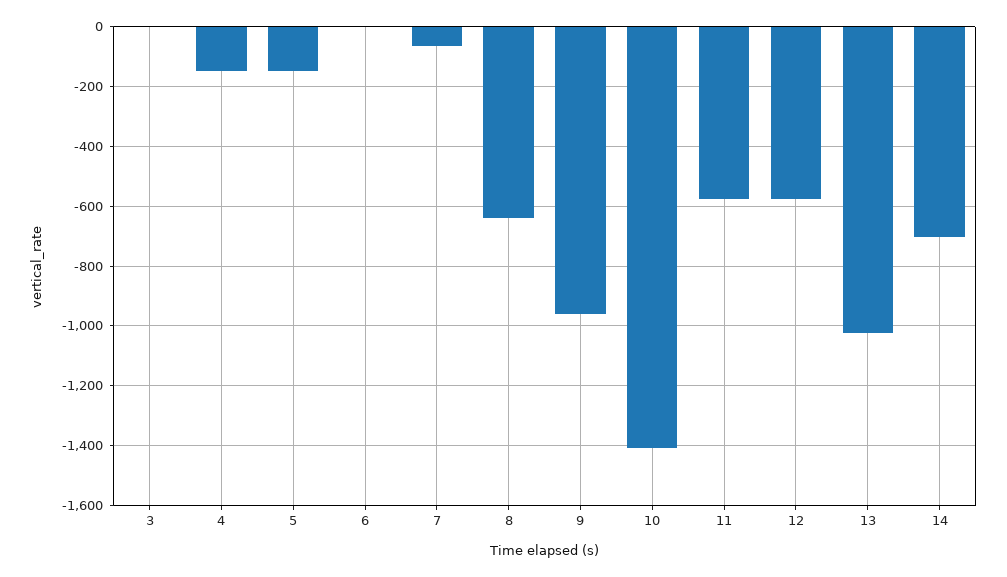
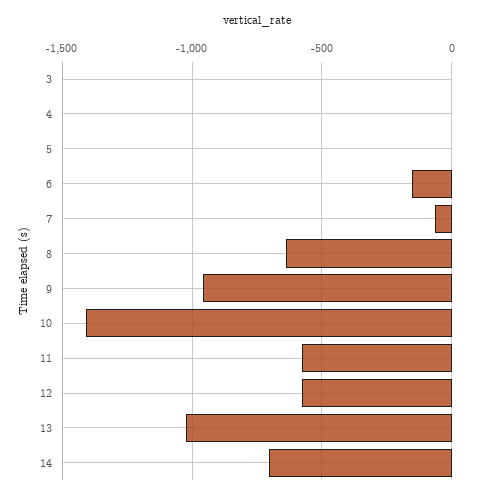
4: -150 -> 0
5: -150 -> 0
6: 0 -> -150

